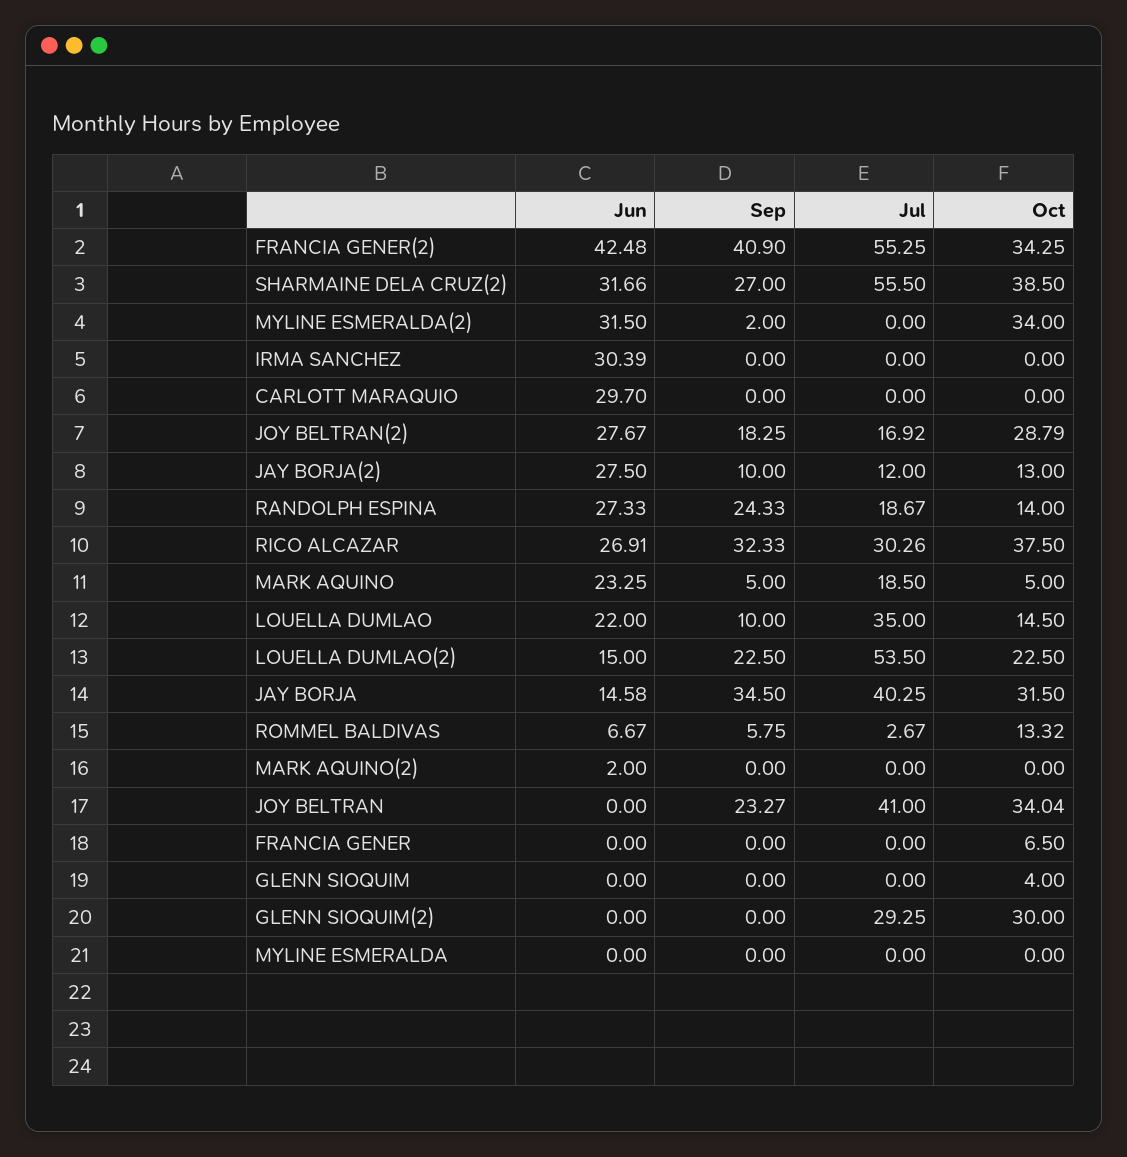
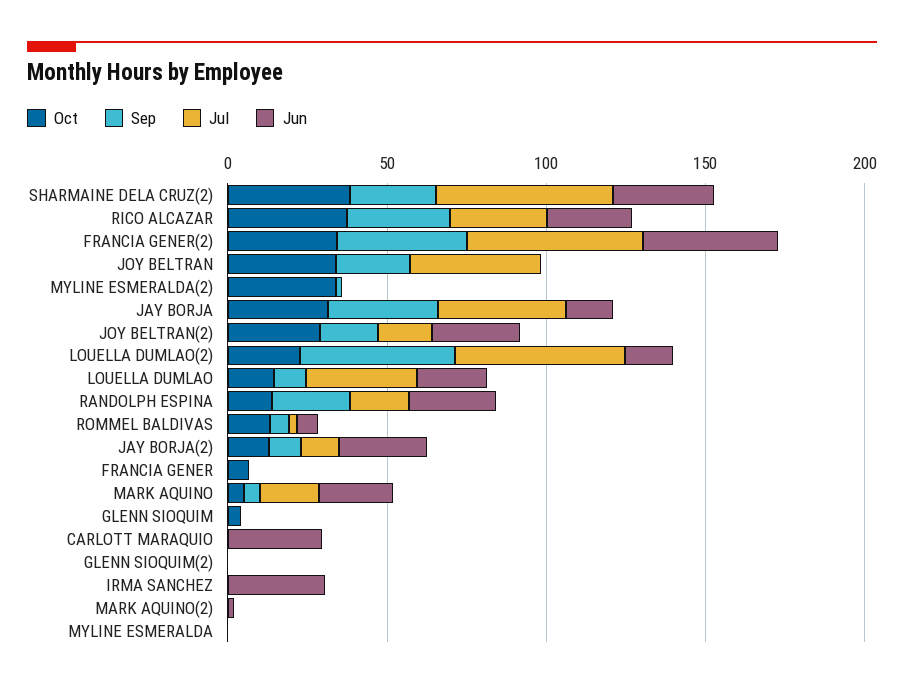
Jun, MYLINE ESMERALDA(2): 31.5 -> 0
Sep, LOUELLA DUMLAO(2): 22.5 -> 50
Jul, GLENN SIOQUIM(2): 29.25 -> 0
Oct, GLENN SIOQUIM(2): 30 -> 0

